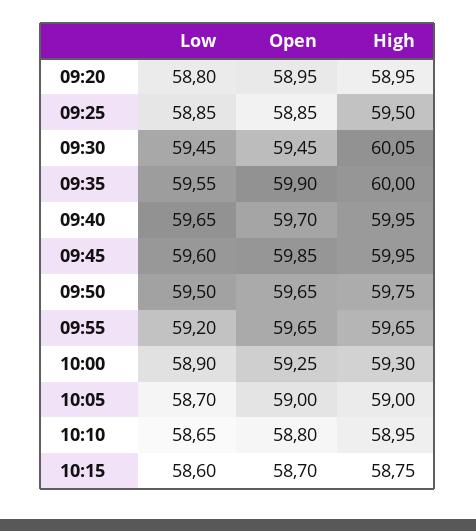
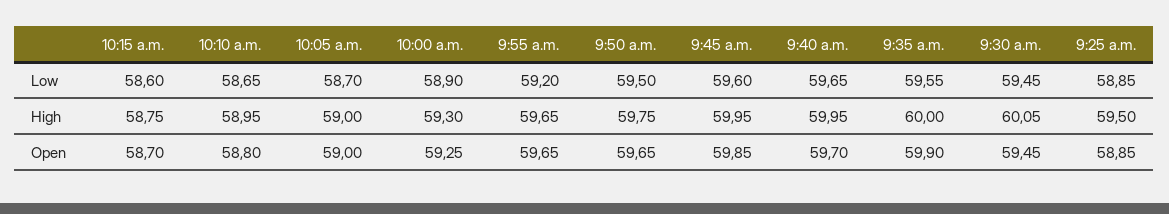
Low, 09:20: 58.8 -> none
Open, 09:20: 58.95 -> none
High, 09:20: 58.95 -> none

